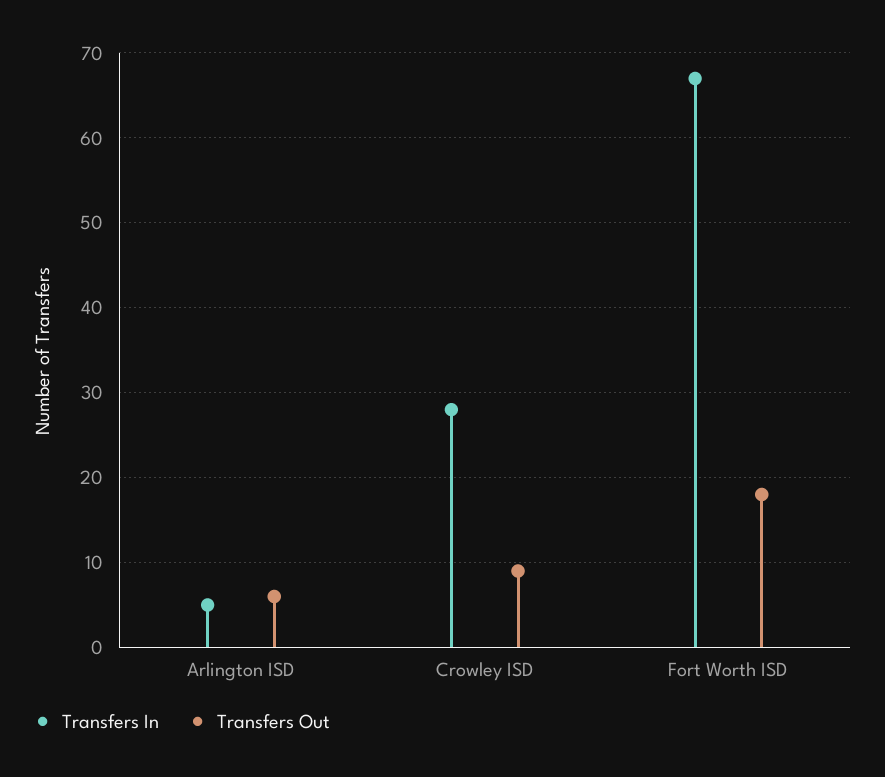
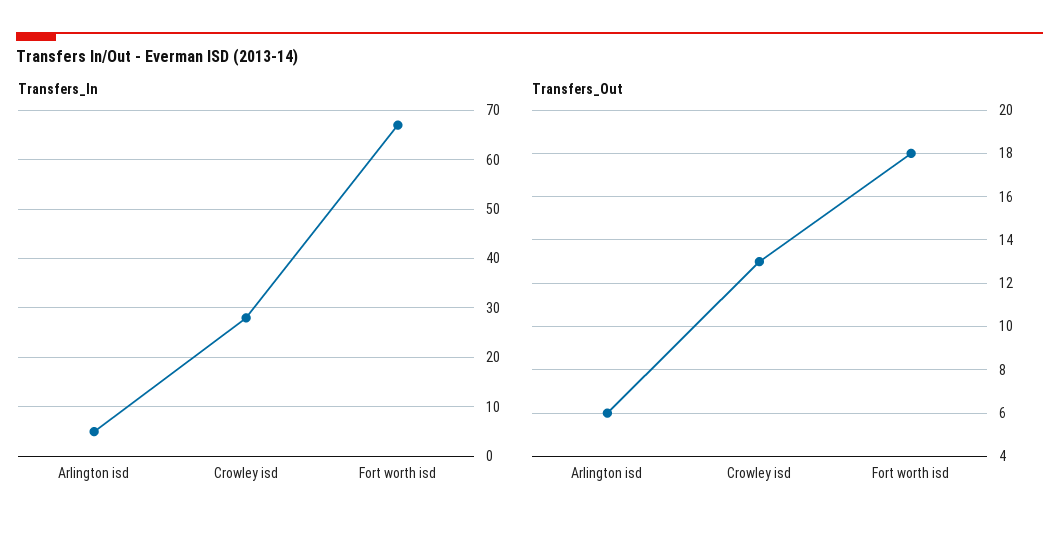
Transfers Out, Crowley ISD: 9 -> 13

